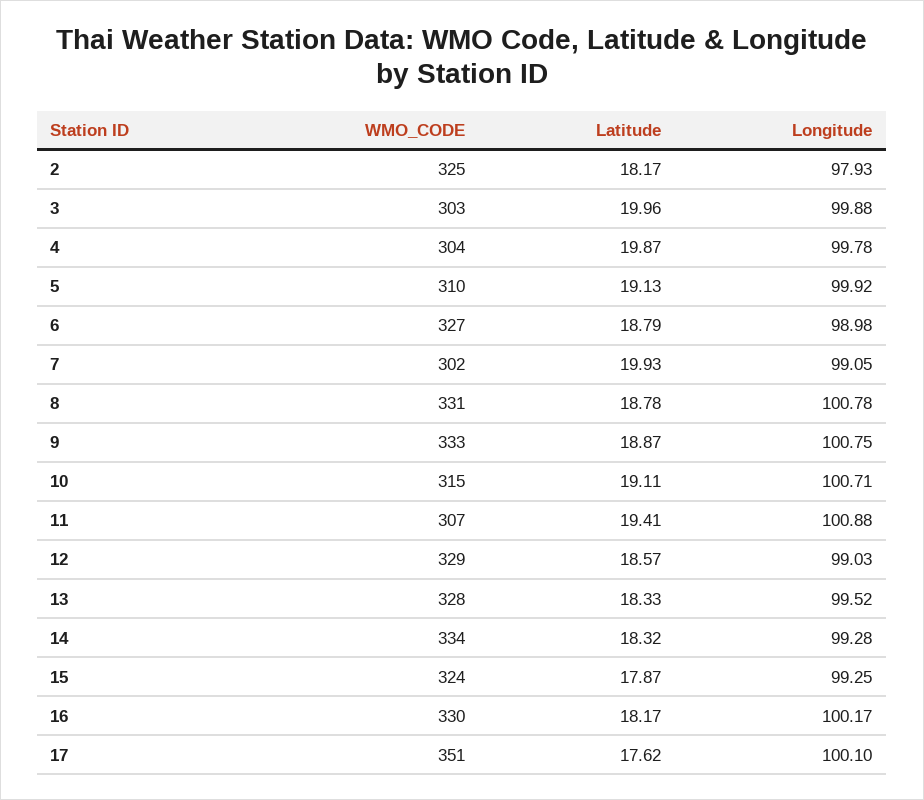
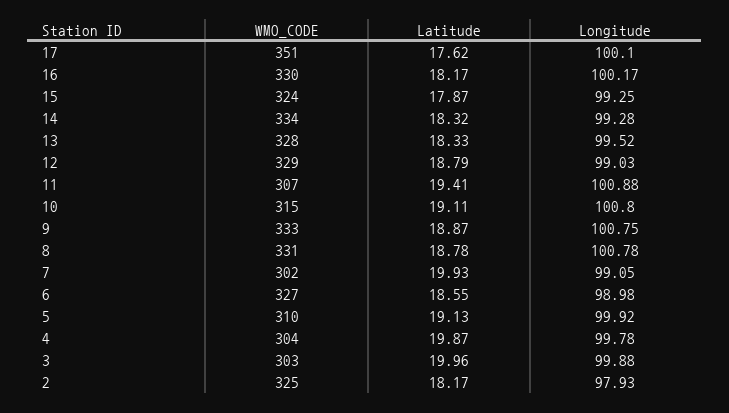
Latitude, 6: 18.79 -> 18.55
Longitude, 10: 100.71 -> 100.8
Latitude, 12: 18.57 -> 18.79

